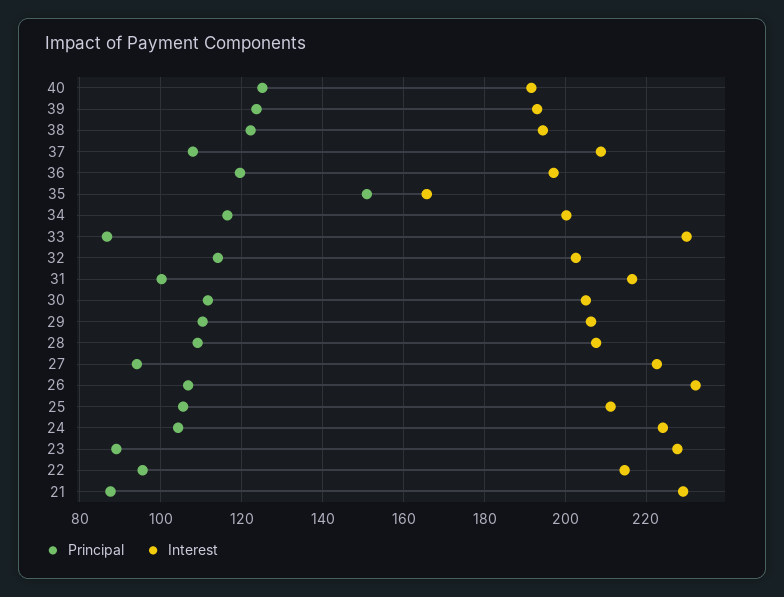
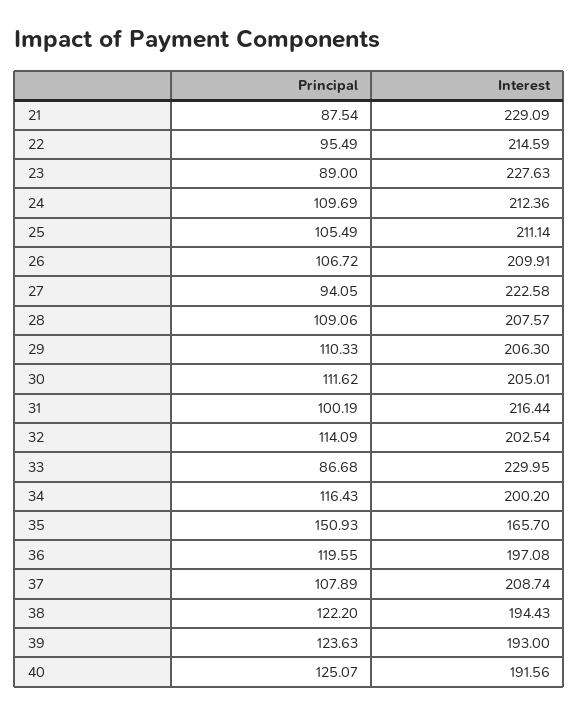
Interest, 26: 232 -> 209.91
Principal, 24: 104 -> 109.69
Interest, 24: 224 -> 212.36

